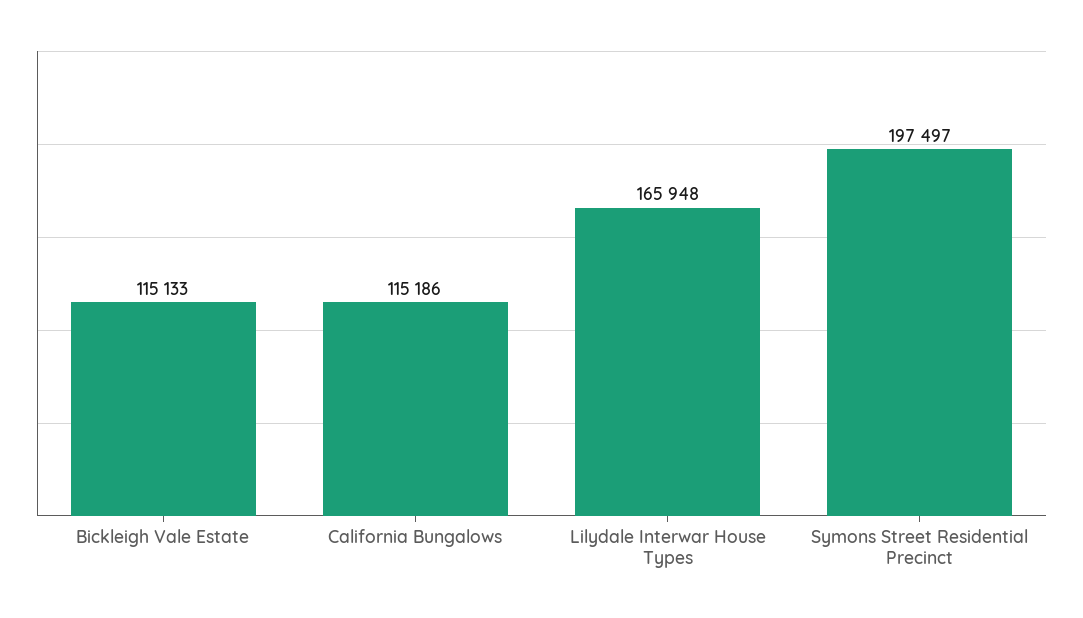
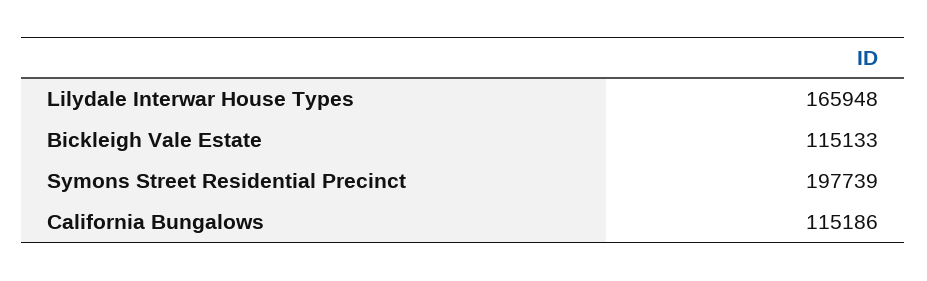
Symons Street Residential Precinct: 197497 -> 197739

